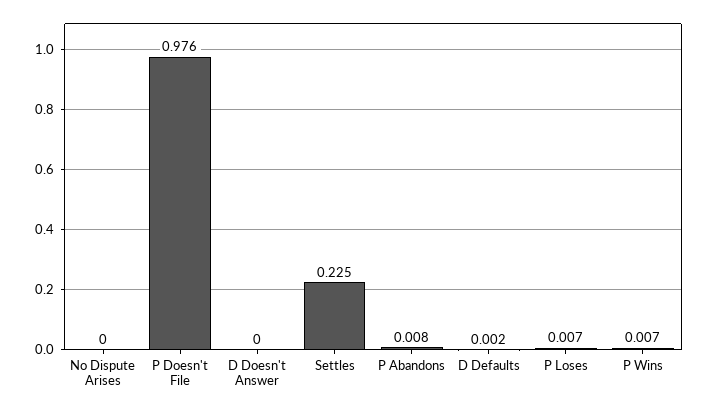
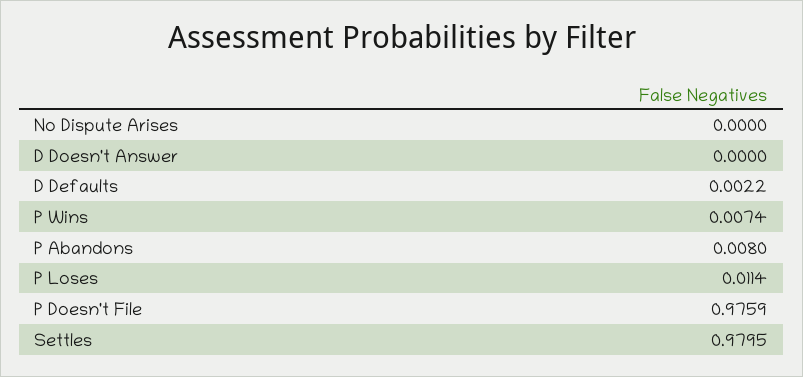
Settles: 0.225 -> 0.9795
P Loses: 0.007 -> 0.0114

